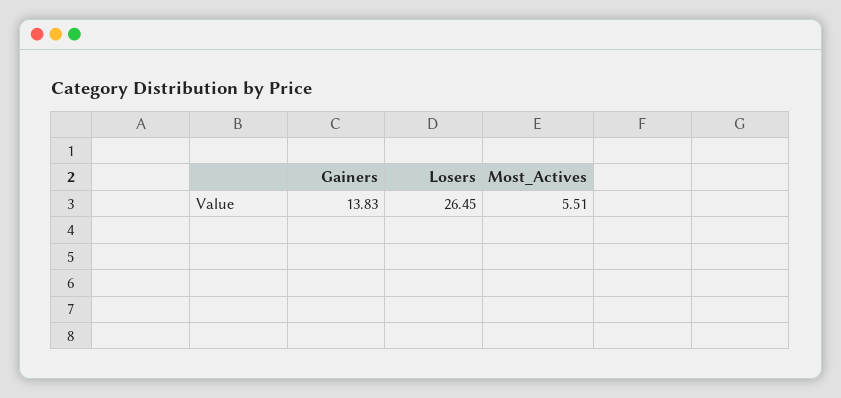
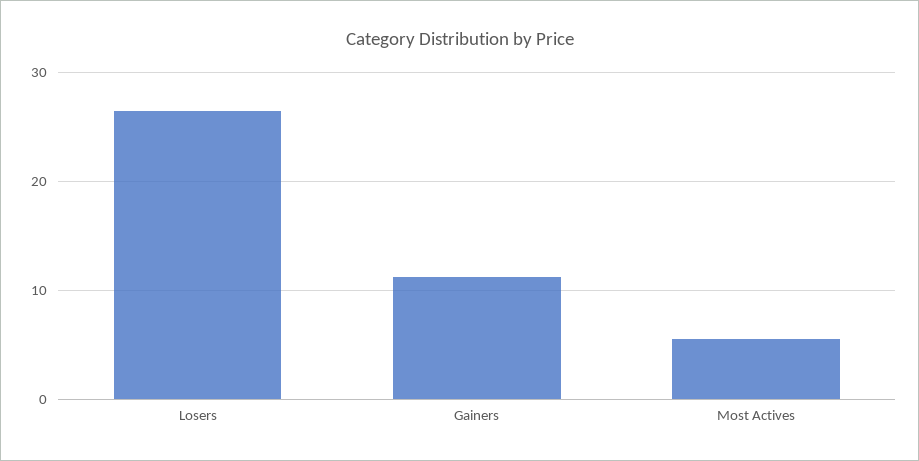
Gainers: 13.83 -> 11

